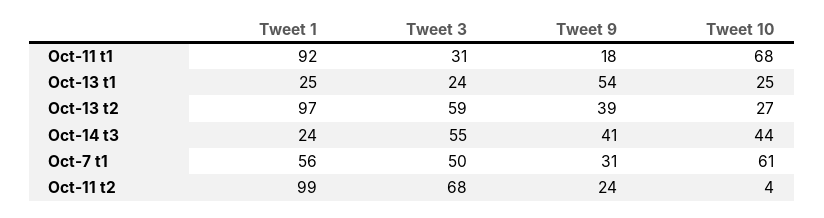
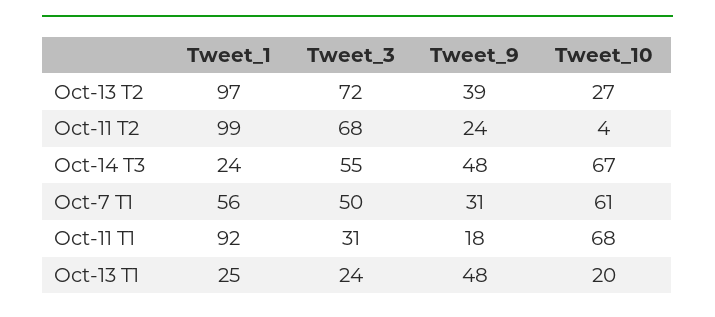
Tweet 9, Oct-13 t1: 54 -> 48
Tweet 10, Oct-13 t1: 25 -> 20
Tweet 3, Oct-13 t2: 59 -> 72
Tweet 9, Oct-14 t3: 41 -> 48
Tweet 10, Oct-14 t3: 44 -> 67

